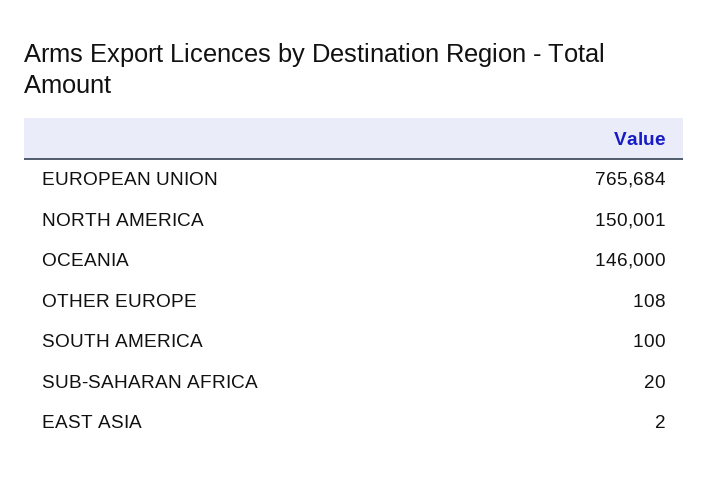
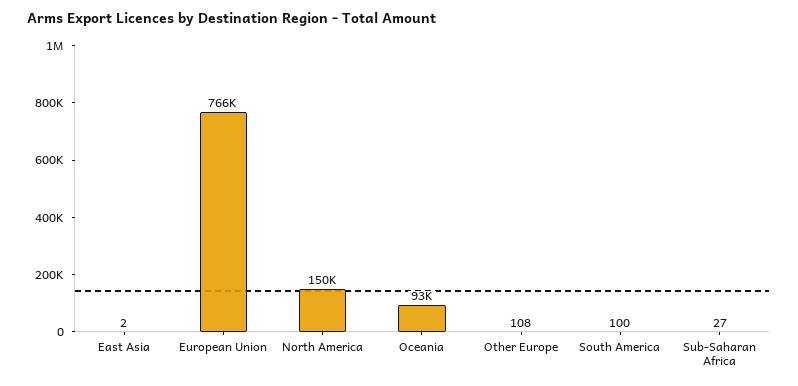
OCEANIA: 146000 -> 93000
SUB-SAHARAN AFRICA: 20 -> 27

